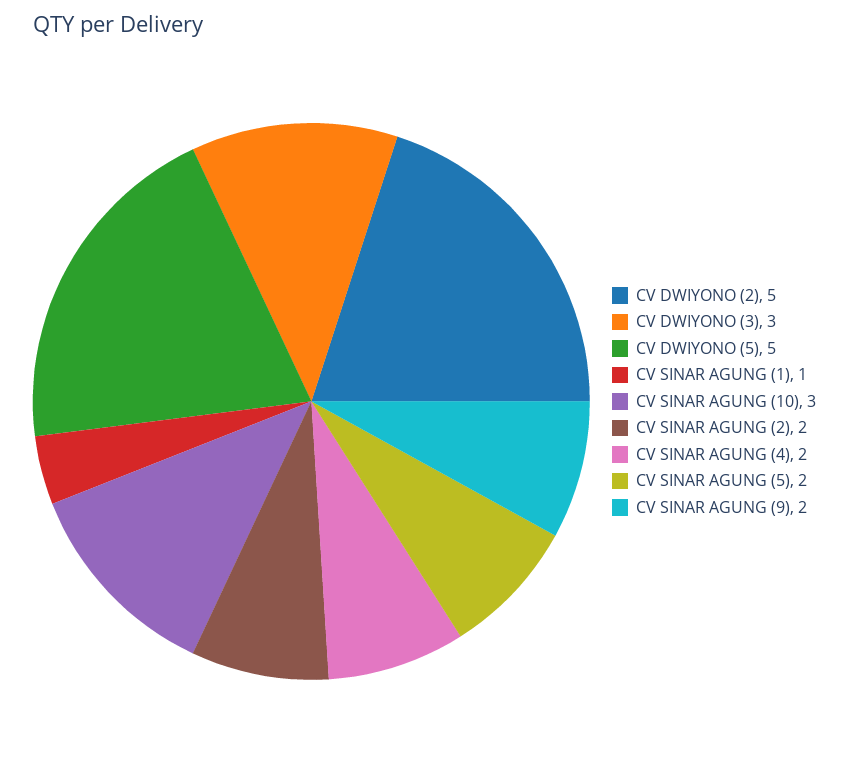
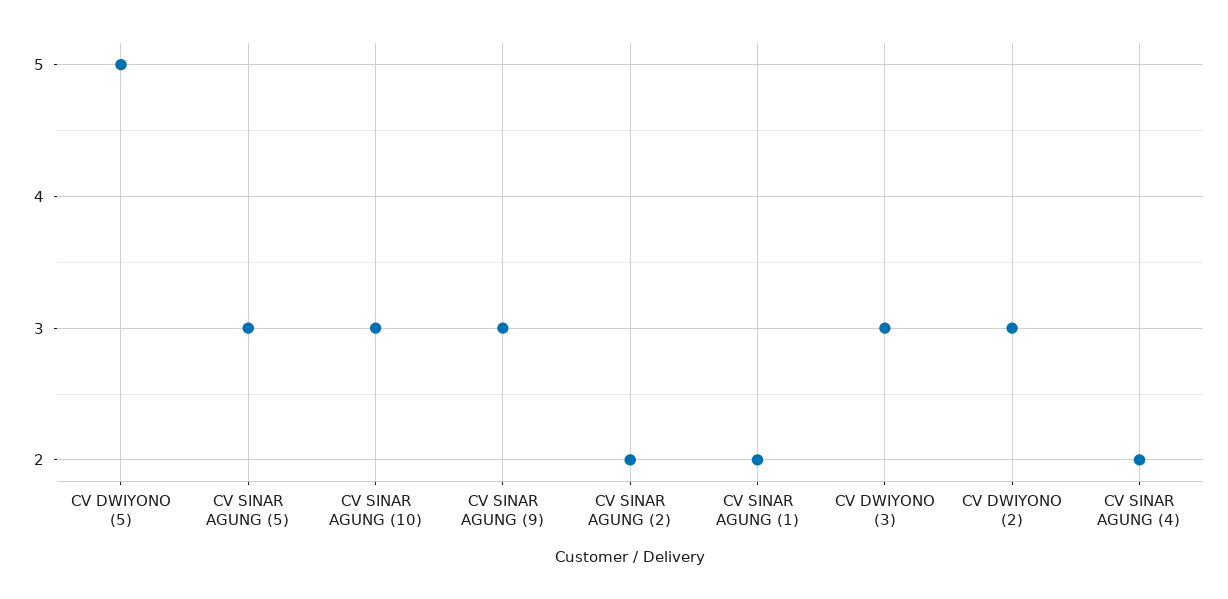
CV DWIYONO (2): 5 -> 3
CV SINAR AGUNG (1): 1 -> 2
CV SINAR AGUNG (5): 2 -> 3
CV SINAR AGUNG (9): 2 -> 3

